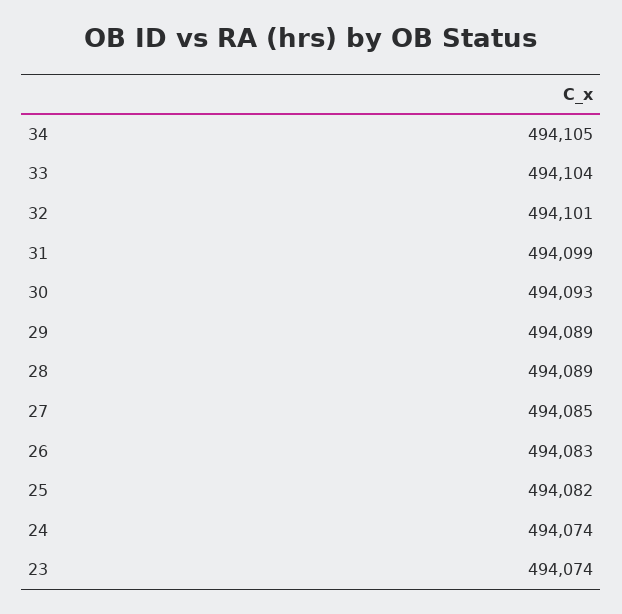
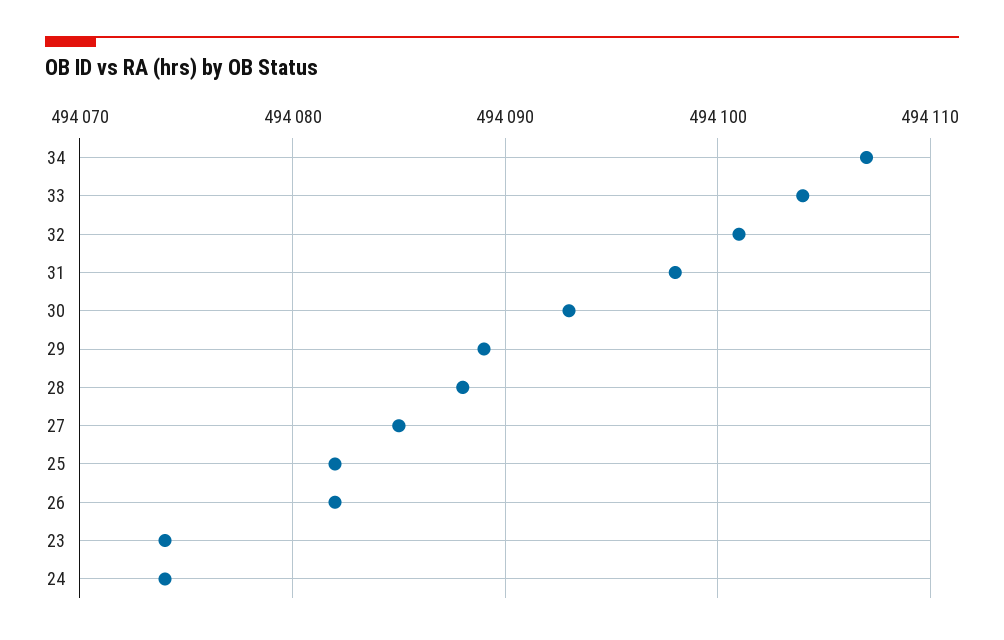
34: 494105 -> 494107
31: 494099 -> 494098
28: 494089 -> 494088
26: 494083 -> 494082

